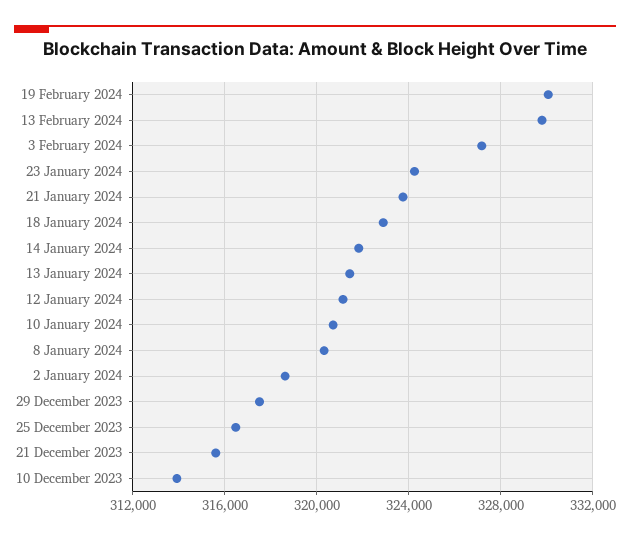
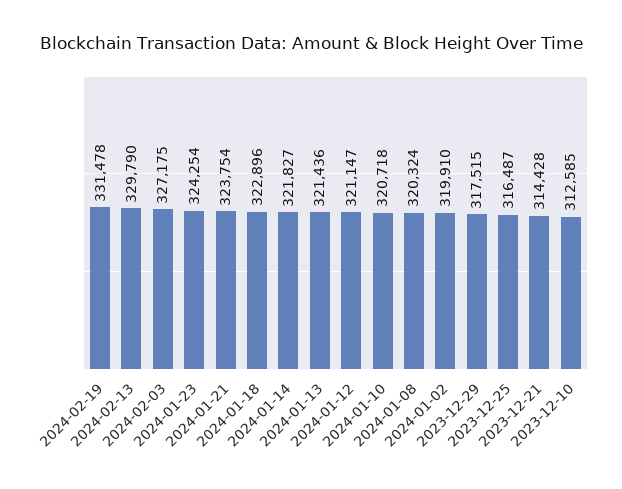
19 February 2024: 330000 -> 331478
2 January 2024: 318500 -> 319910
21 December 2023: 315500 -> 314428
10 December 2023: 314000 -> 312585

